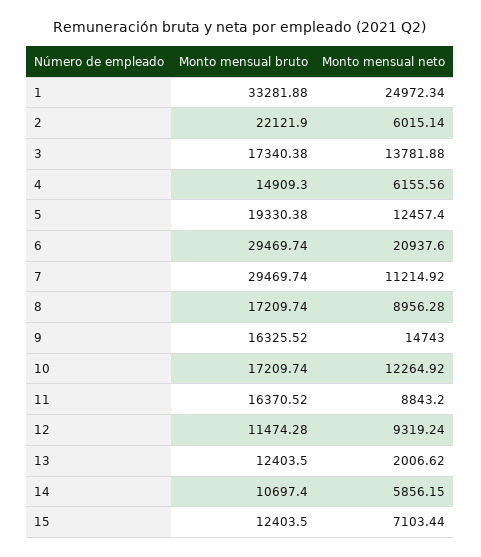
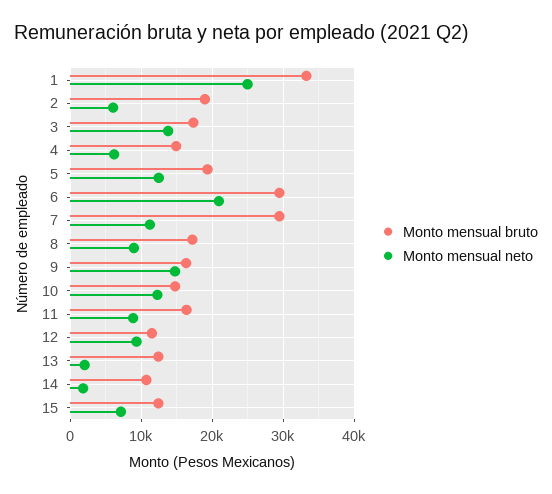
Monto mensual bruto, 2: 22121.9 -> 19000
Monto mensual bruto, 10: 17209.74 -> 15000
Monto mensual neto, 14: 5856.15 -> 2000

